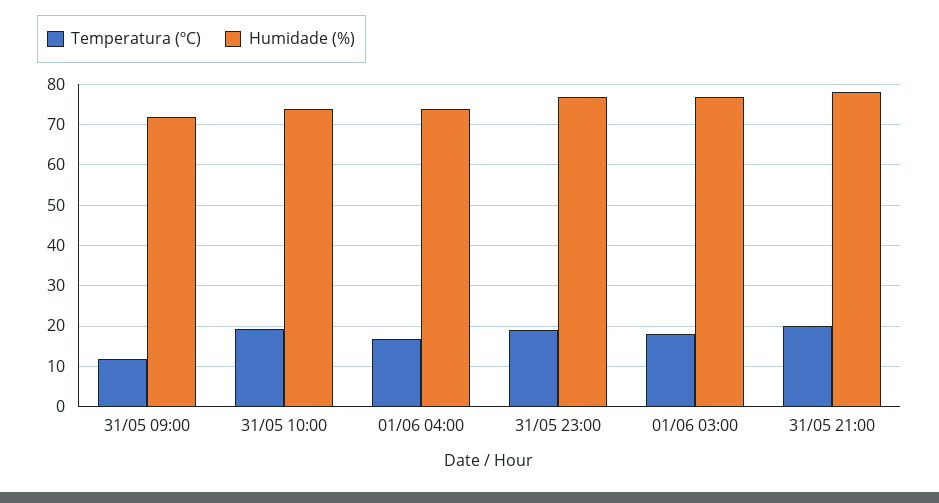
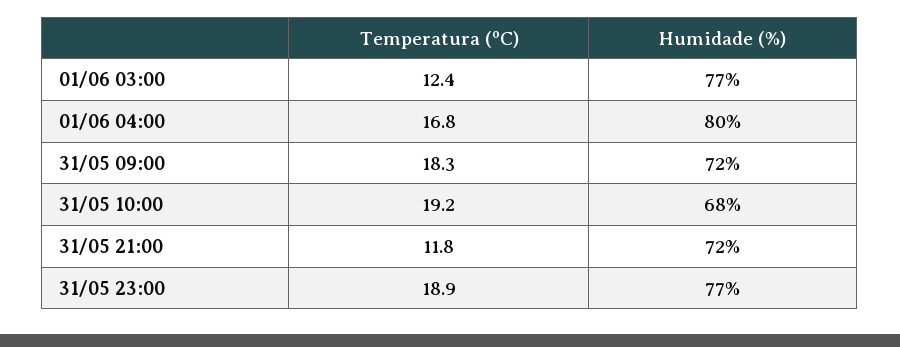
Temperatura (ºC), 31/05 09:00: 12 -> 18.3
Humidade (%), 31/05 10:00: 74 -> 68
Humidade (%), 01/06 04:00: 74 -> 80
Temperatura (ºC), 01/06 03:00: 18 -> 12.4
Temperatura (ºC), 31/05 21:00: 20 -> 11.8
Humidade (%), 31/05 21:00: 78 -> 72

